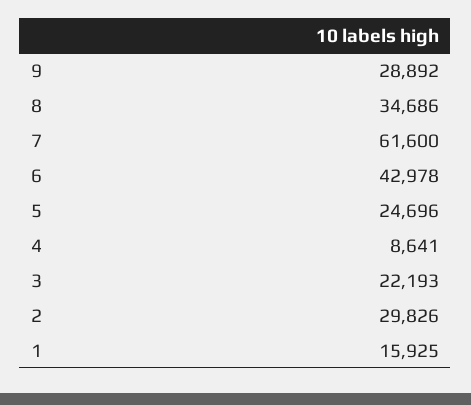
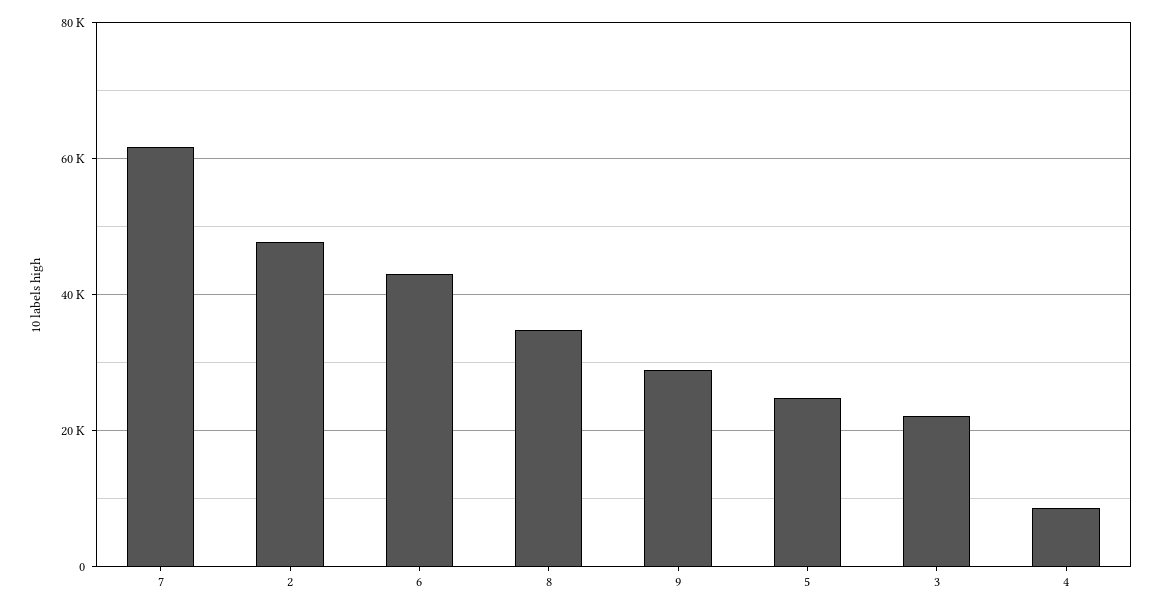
2: 29826 -> 48000
1: 15925 -> none

